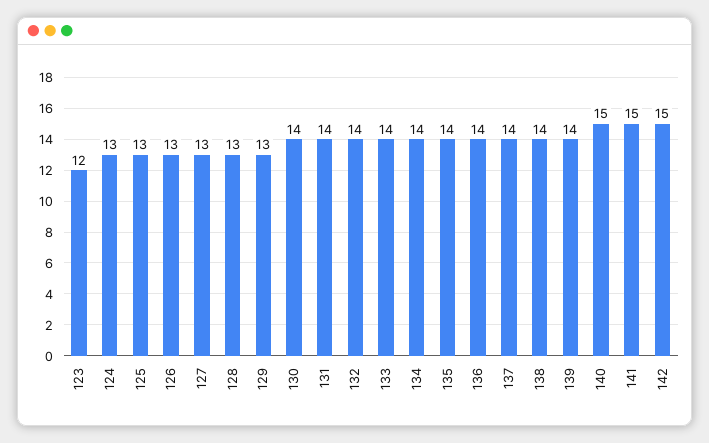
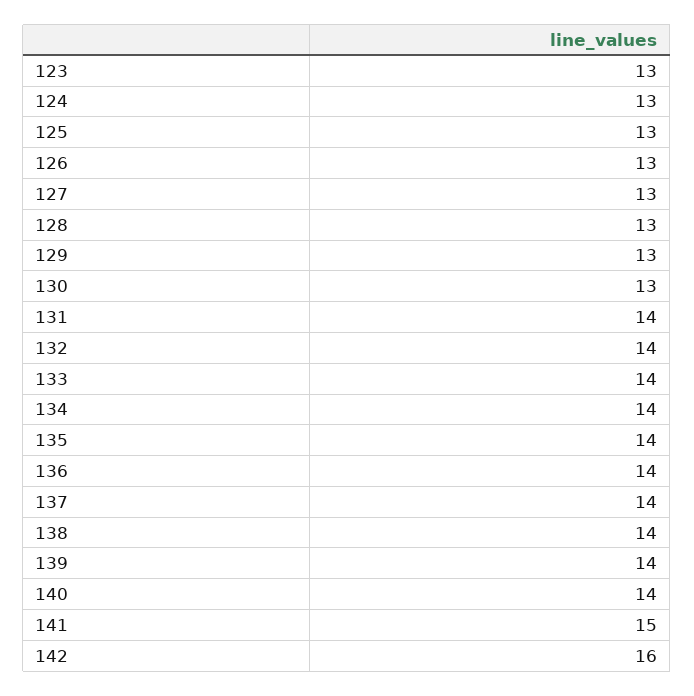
123: 12 -> 13
130: 14 -> 13
140: 15 -> 14
142: 15 -> 16

